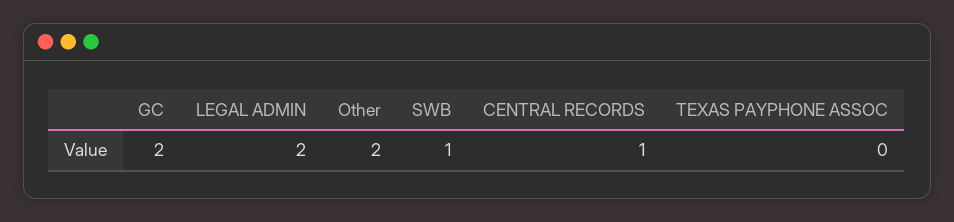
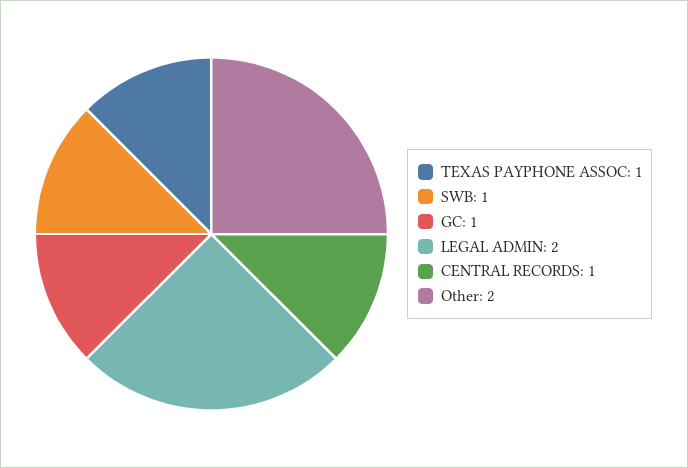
GC: 2 -> 1
TEXAS PAYPHONE ASSOC: 0 -> 1

